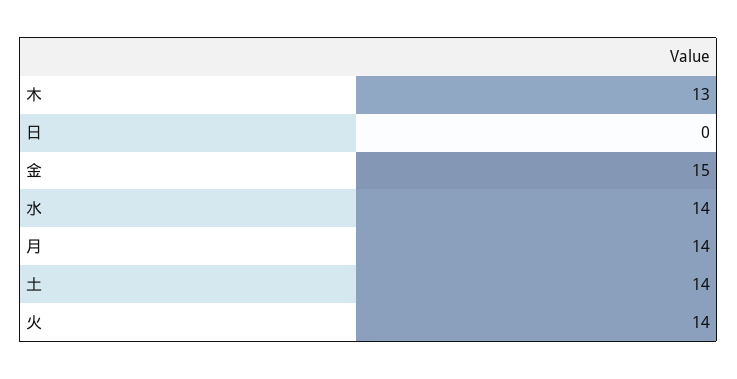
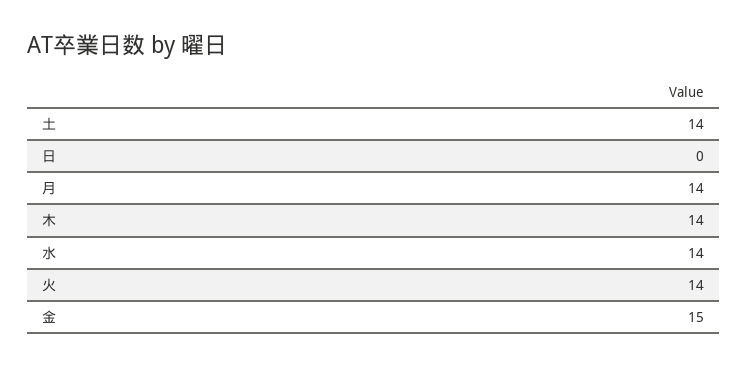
木: 13 -> 14

